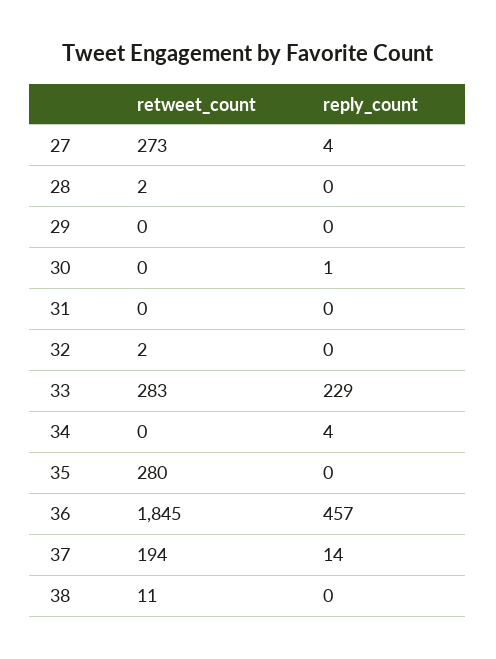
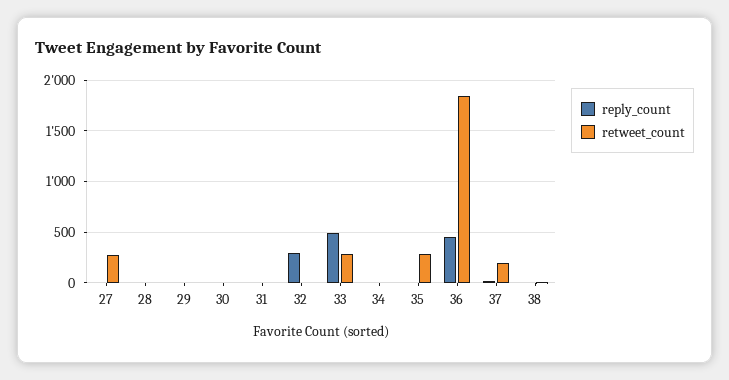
reply_count, 32: 0 -> 300
reply_count, 33: 229 -> 500

